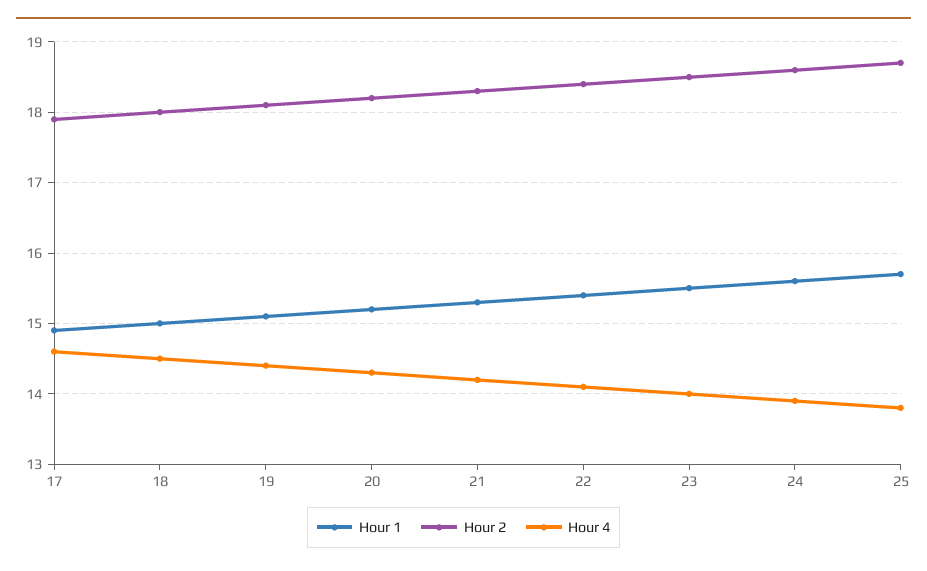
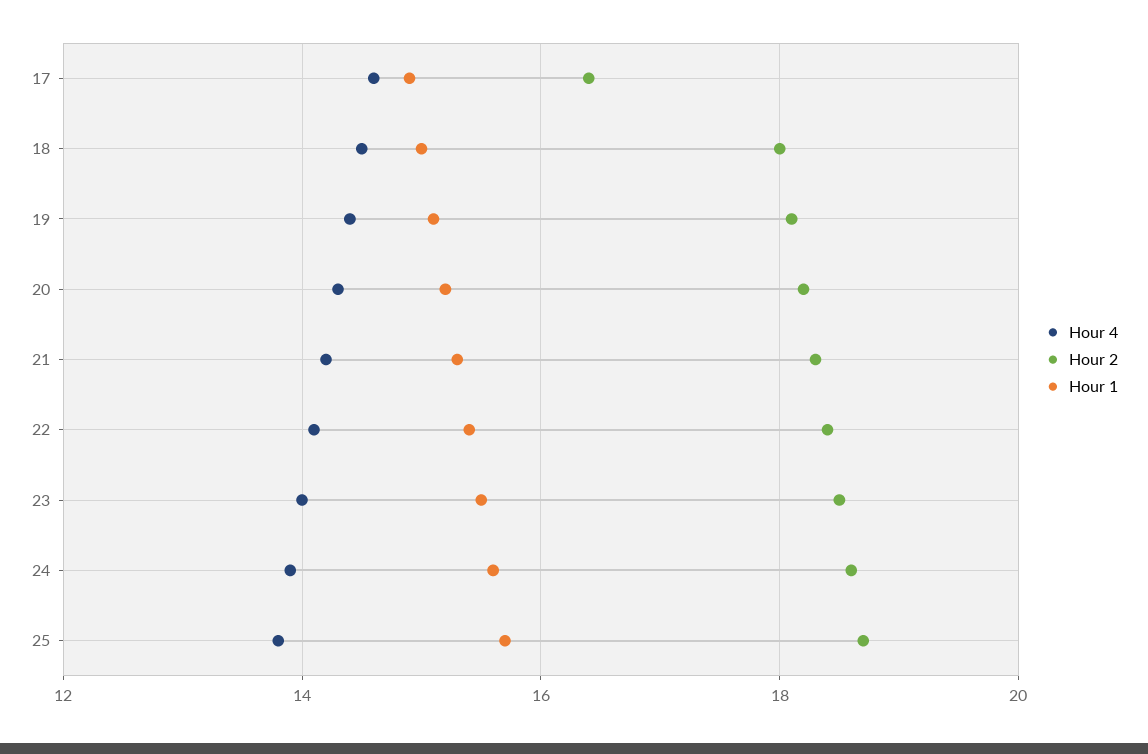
Hour 2, 17: 17.9 -> 16.5

